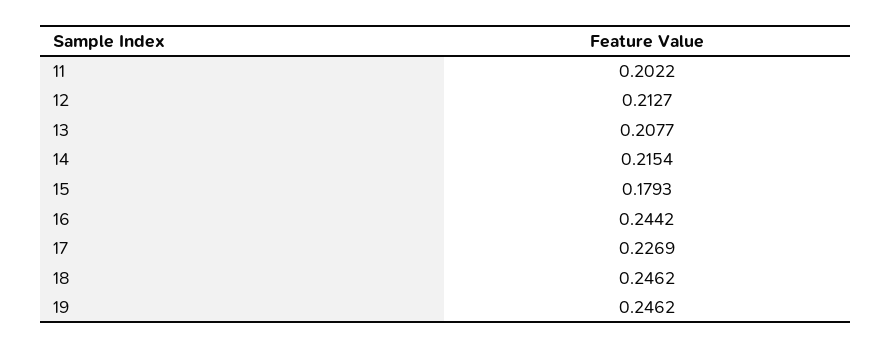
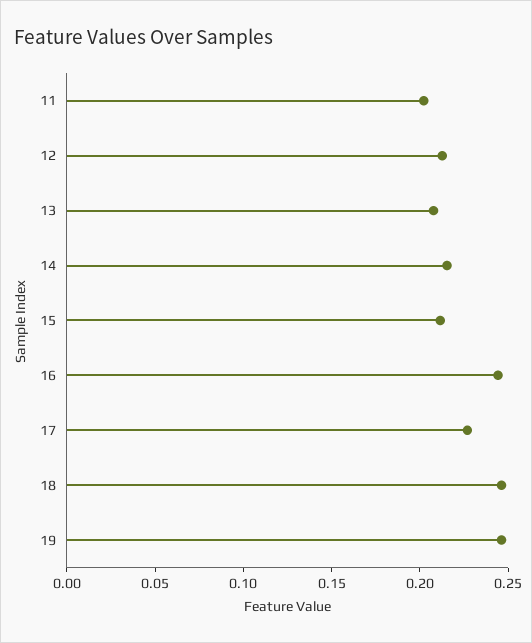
15: 0.1793 -> 0.21

